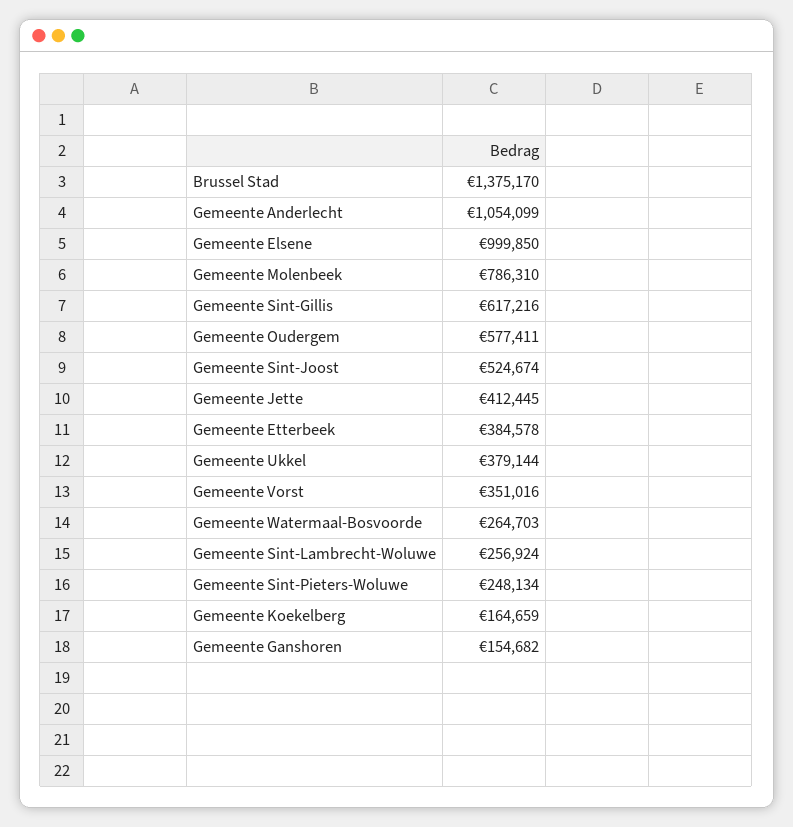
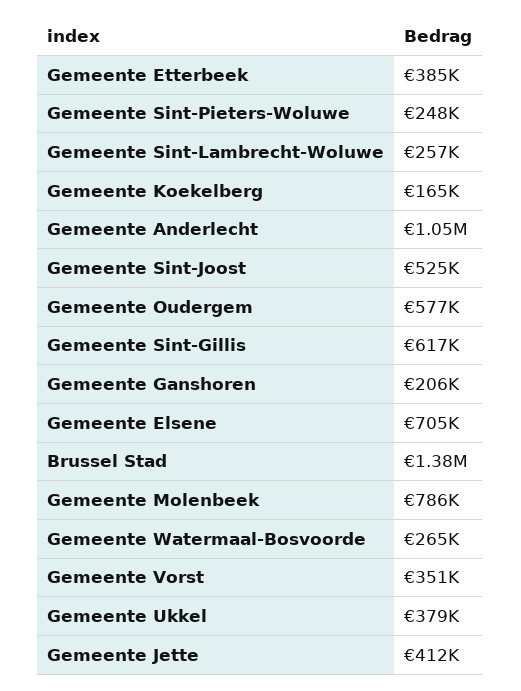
Gemeente Elsene: 999850 -> 705000
Gemeente Ganshoren: 154682 -> 206000

